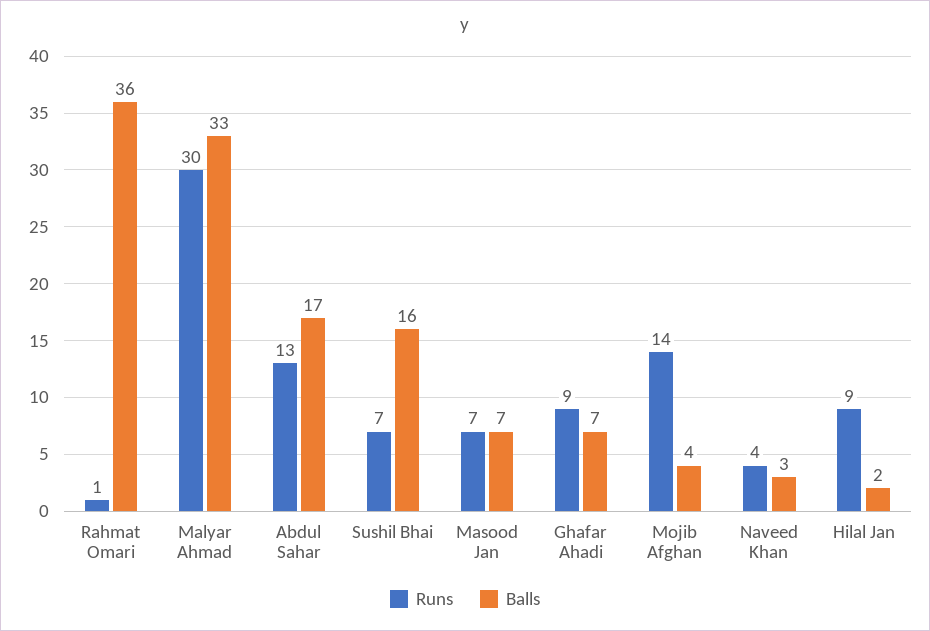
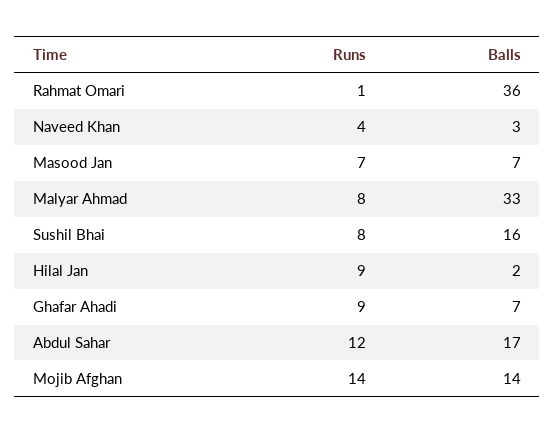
Runs, Malyar Ahmad: 30 -> 8
Runs, Abdul Sahar: 13 -> 12
Runs, Sushil Bhai: 7 -> 8
Balls, Mojib Afghan: 4 -> 14

